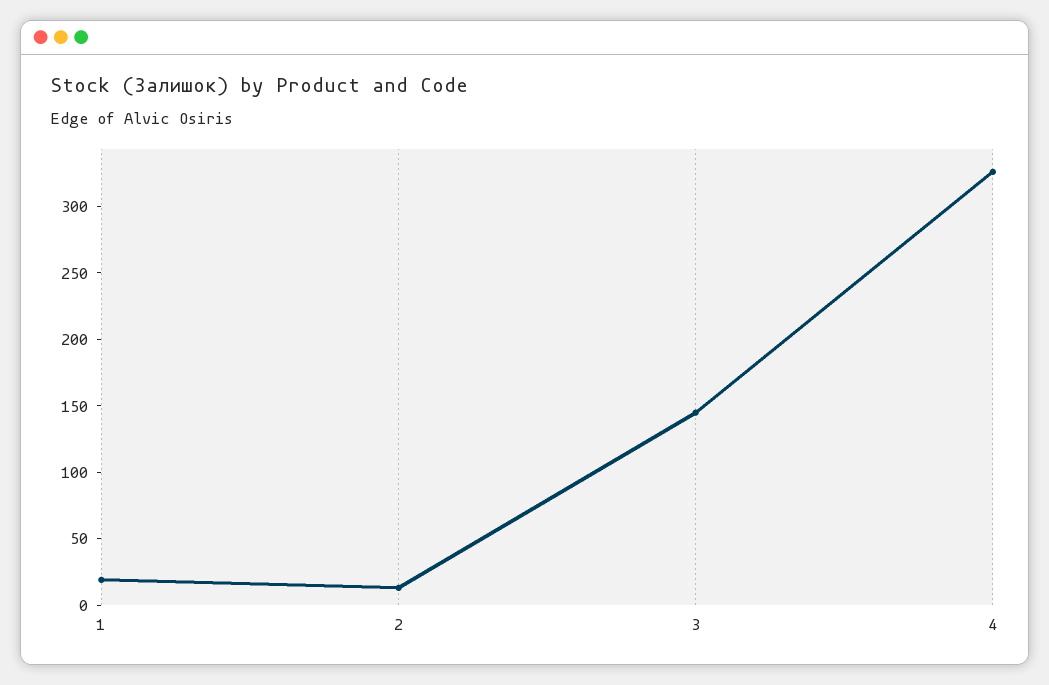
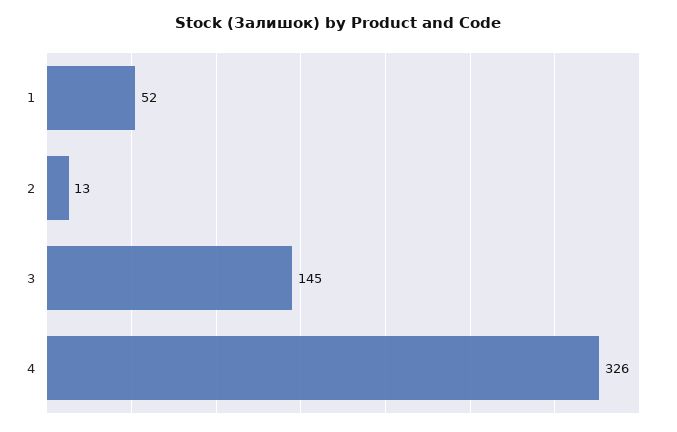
1: 20 -> 52

